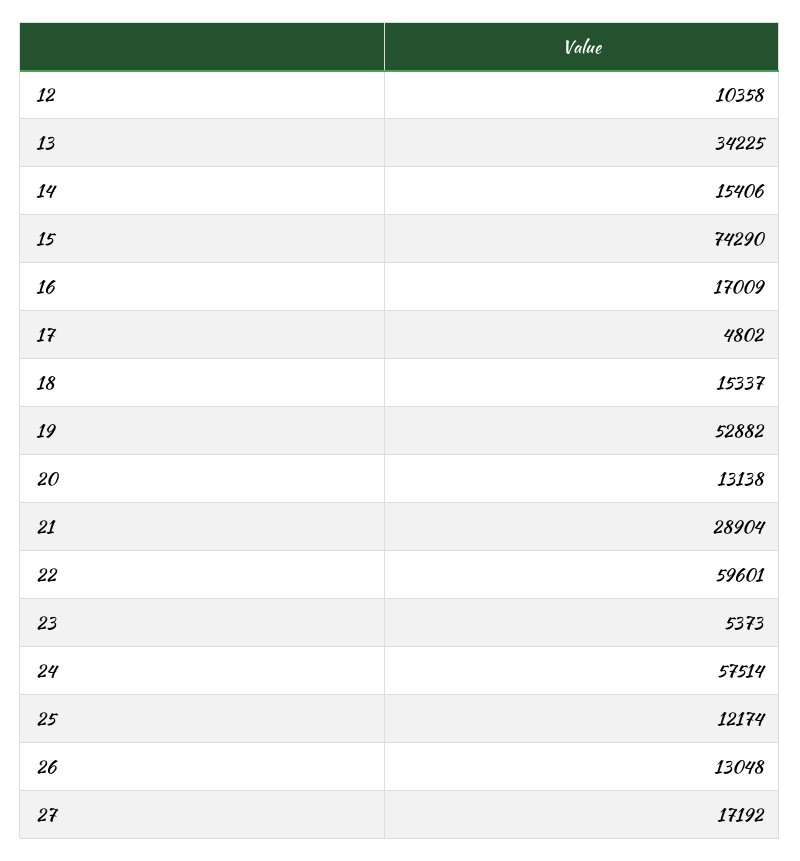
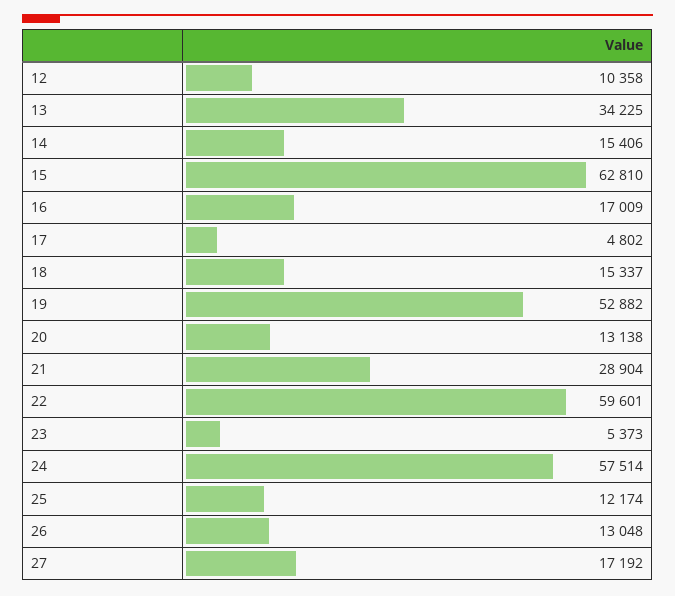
15: 74290 -> 62810

